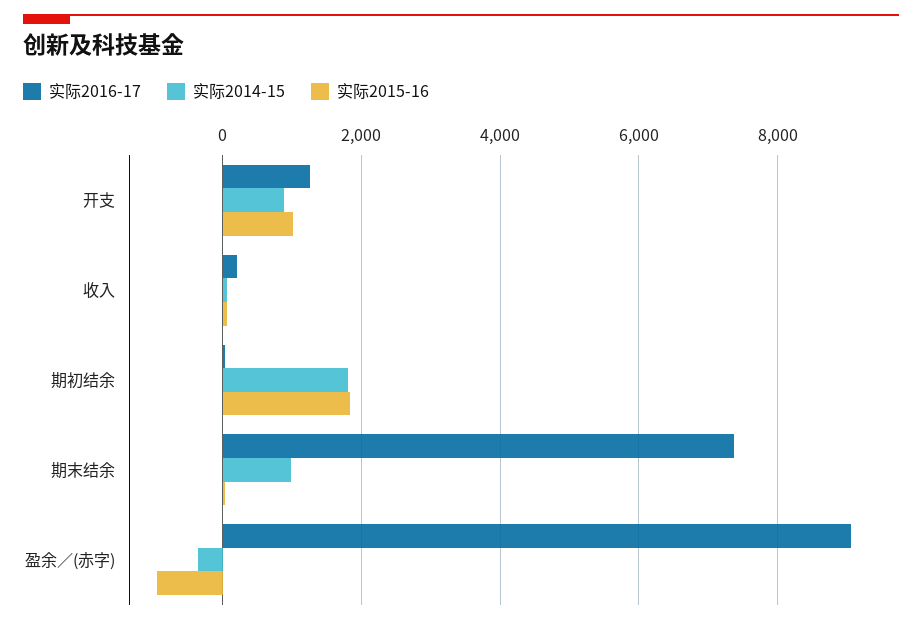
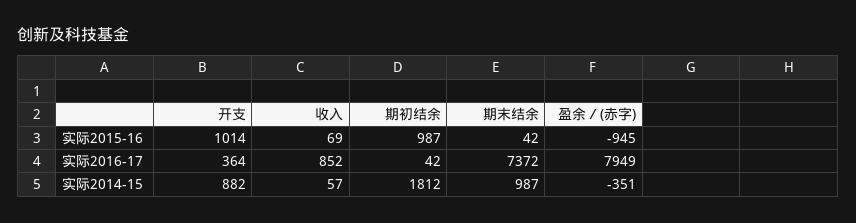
实际2016-17, 开支: 1200 -> 364
实际2016-17, 收入: 200 -> 852
实际2015-16, 期初结余: 1800 -> 987
实际2016-17, 盈余／(赤字): 9000 -> 7949

